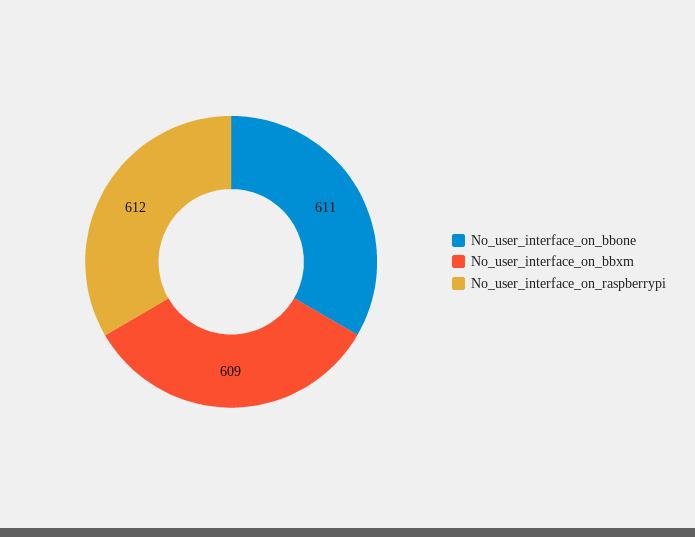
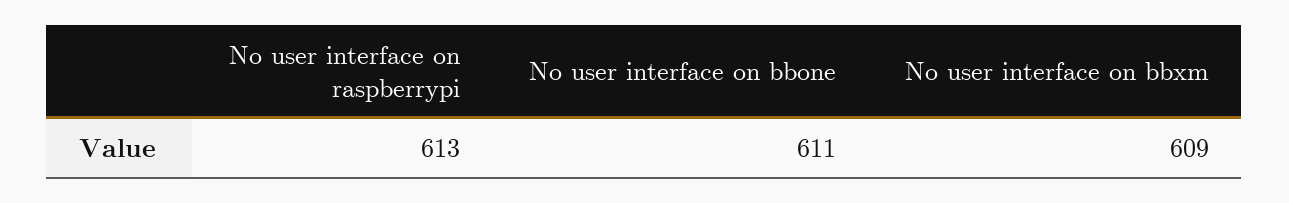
No_user_interface_on_raspberrypi: 612 -> 613

